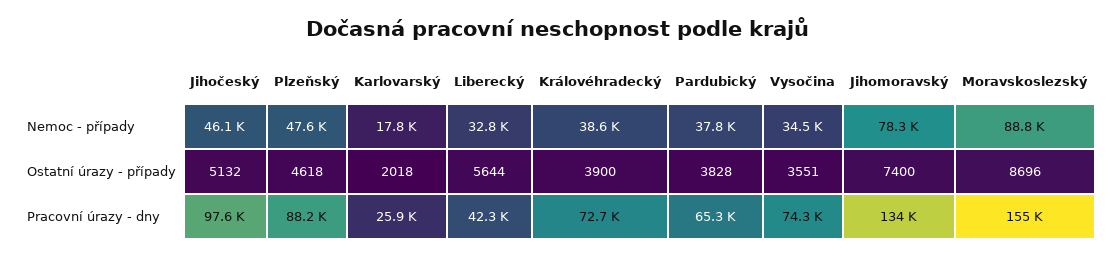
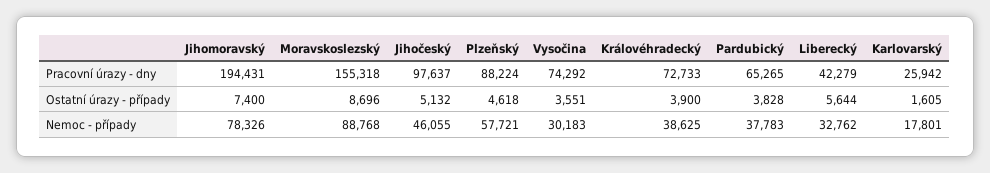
Plzeňský, Nemoc - případy: 47600 -> 57721
Vysočina, Nemoc - případy: 34500 -> 30183
Karlovarský, Ostatní úrazy - případy: 2018 -> 1605
Jihomoravský, Pracovní úrazy - dny: 134000 -> 194431

